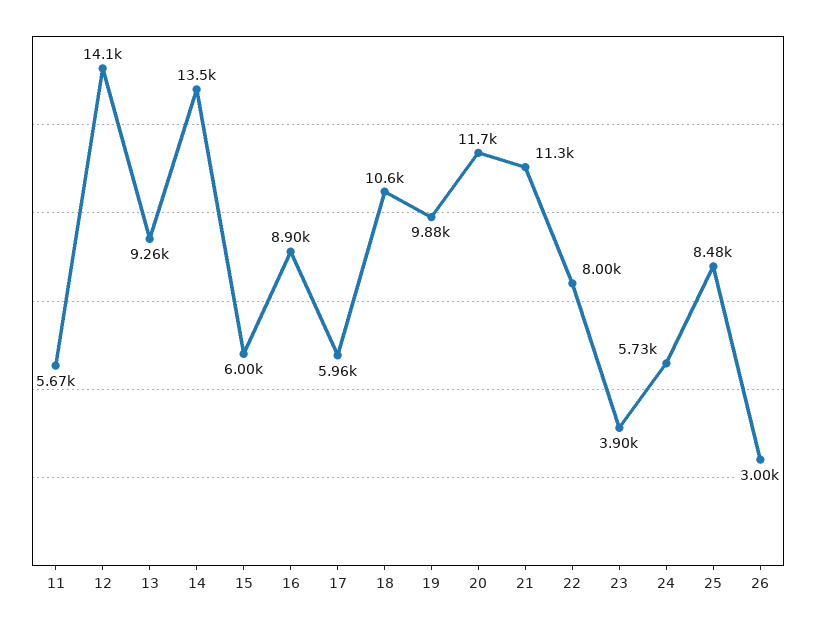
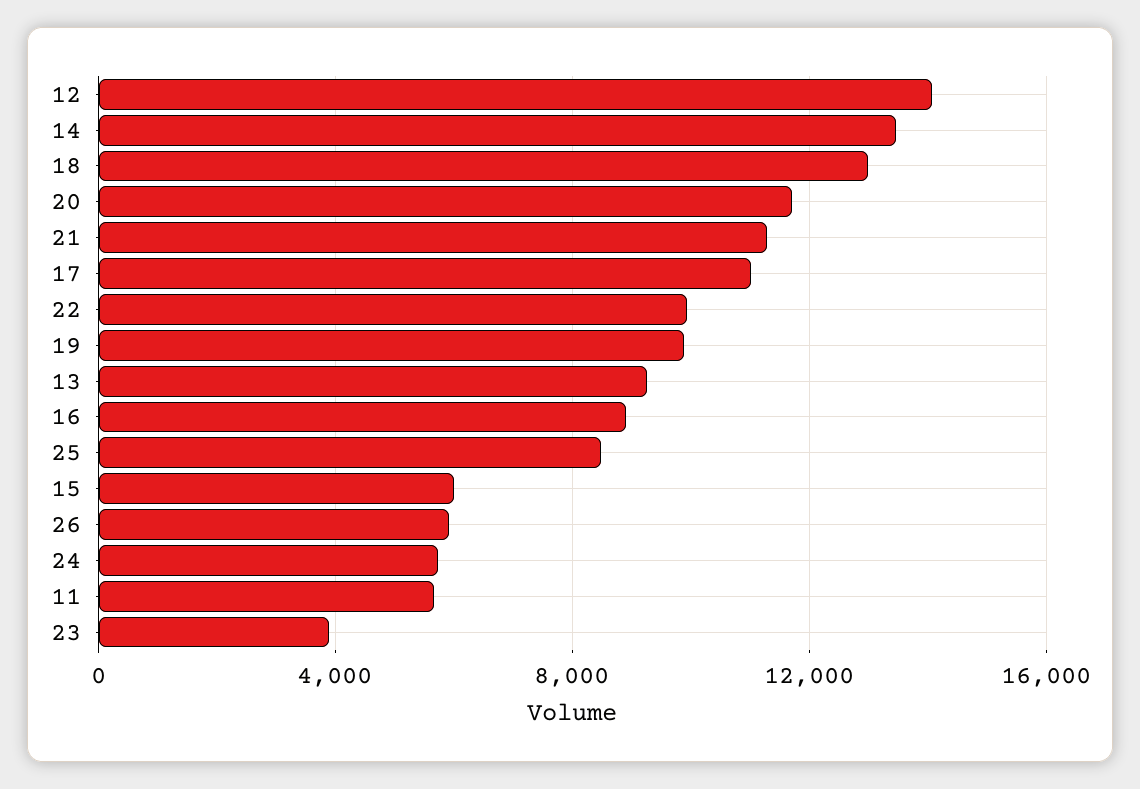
17: 5960 -> 11000
18: 10600 -> 13000
22: 8000 -> 10000
26: 3000 -> 6000

